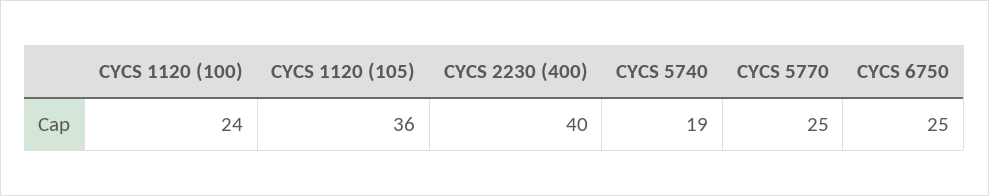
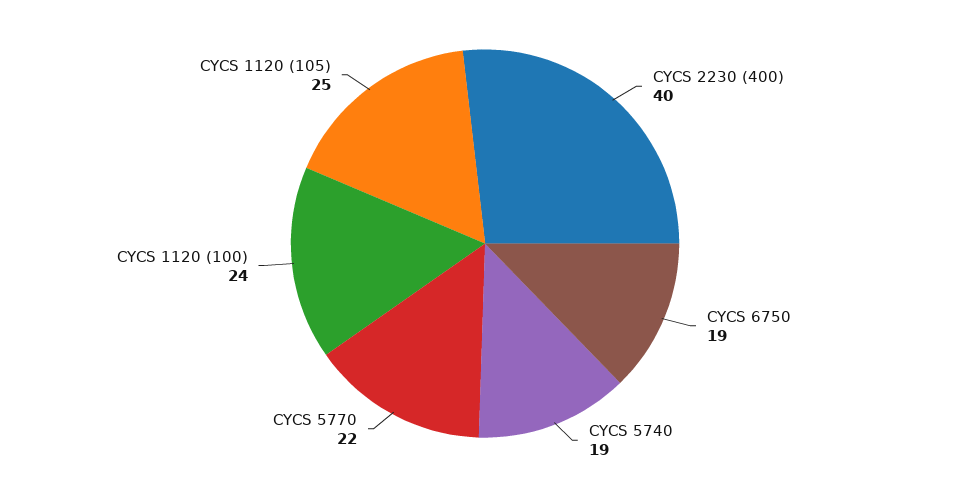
CYCS 1120 (105): 36 -> 25
CYCS 5770: 25 -> 22
CYCS 6750: 25 -> 19

